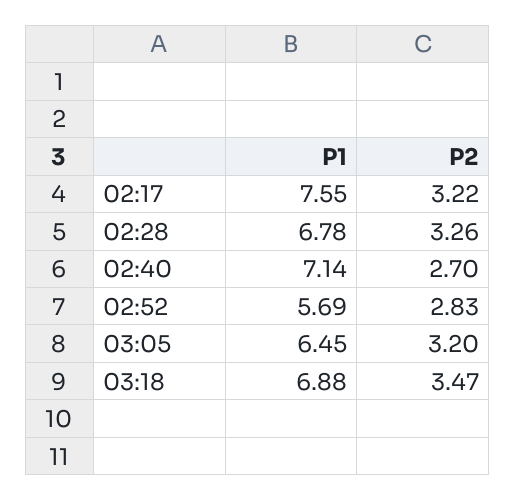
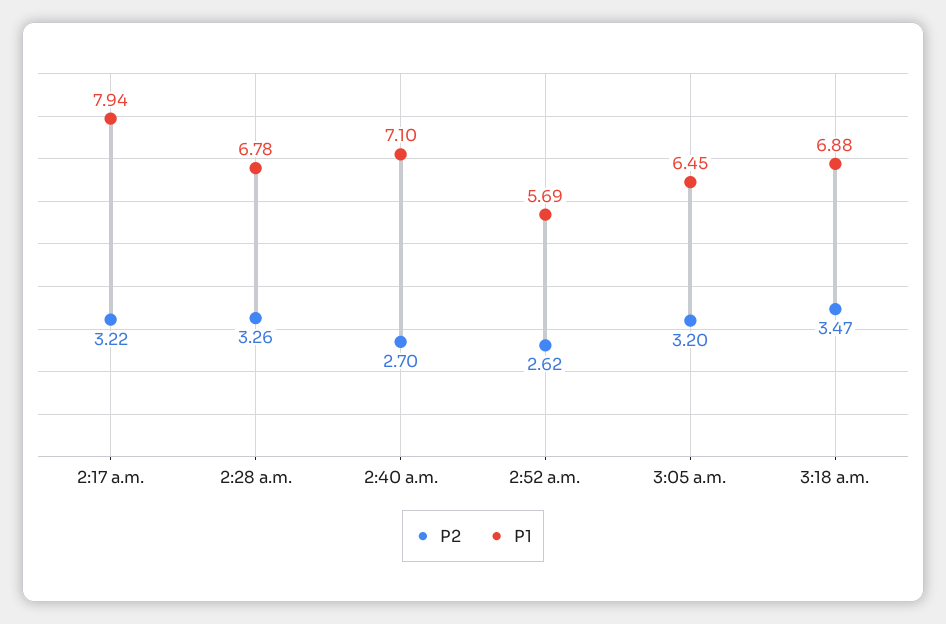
P1, 02:17: 7.55 -> 7.94
P1, 02:40: 7.14 -> 7.1
P2, 02:52: 2.83 -> 2.62

